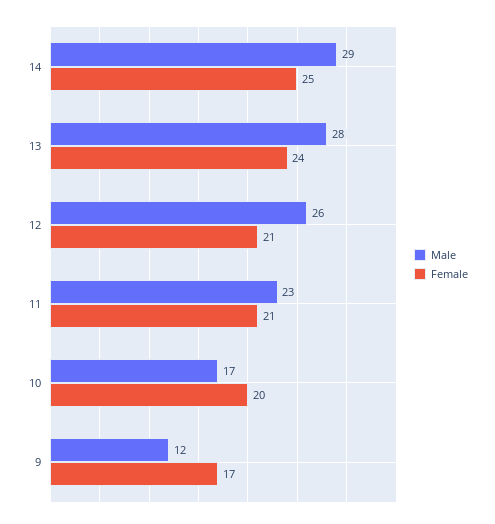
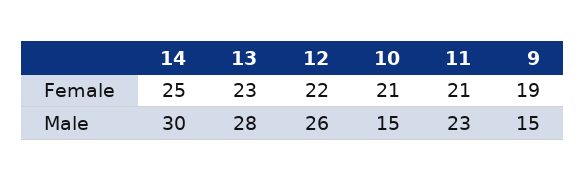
Male, 14: 29 -> 30
Female, 13: 24 -> 23
Female, 12: 21 -> 22
Male, 10: 17 -> 15
Female, 10: 20 -> 21
Male, 9: 12 -> 15
Female, 9: 17 -> 19

